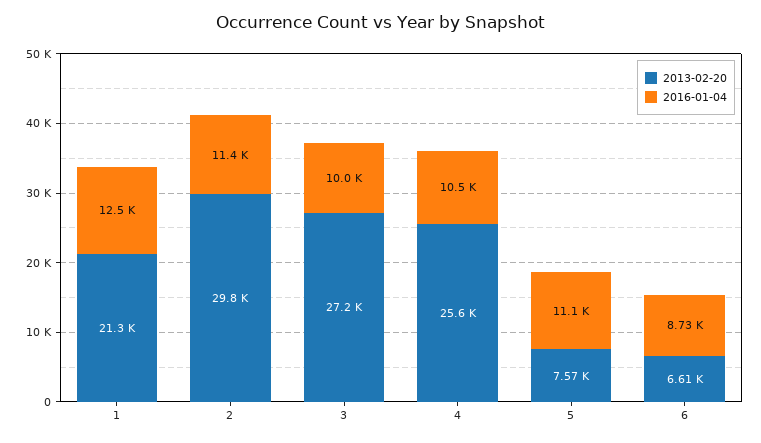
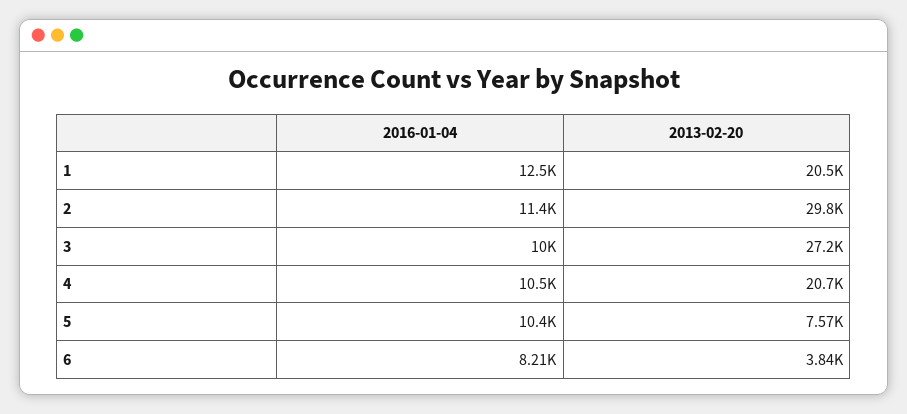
2013-02-20, 1: 21300 -> 20500
2013-02-20, 4: 25600 -> 20700
2016-01-04, 5: 11100 -> 10400
2013-02-20, 6: 6610 -> 3840
2016-01-04, 6: 8730 -> 8210

